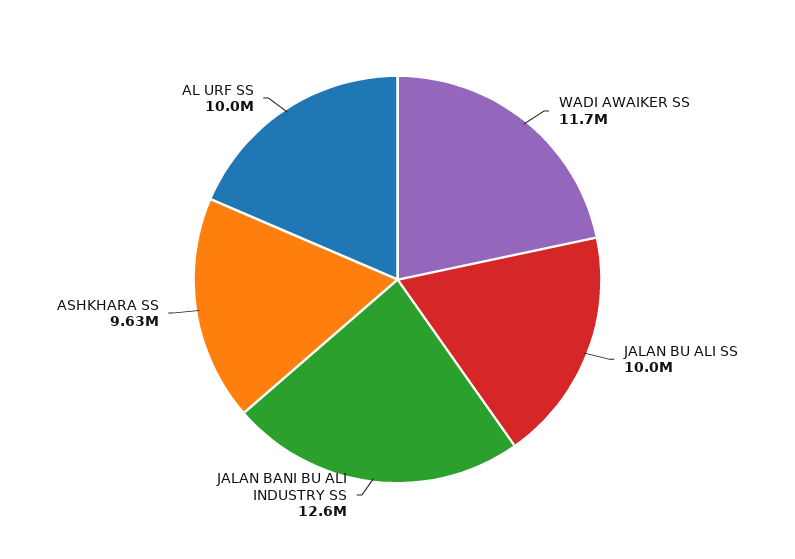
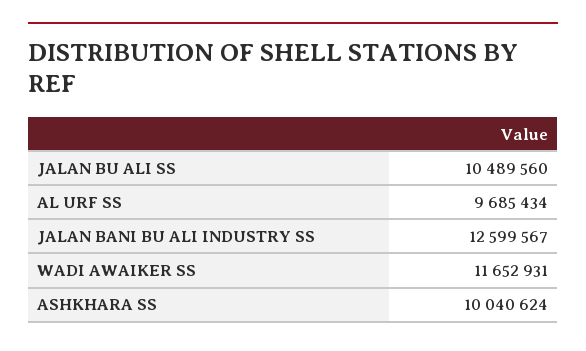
JALAN BU ALI SS: 10000000 -> 10489560
ASHKHARA SS: 9630000 -> 10040624
AL URF SS: 10000000 -> 9685434

